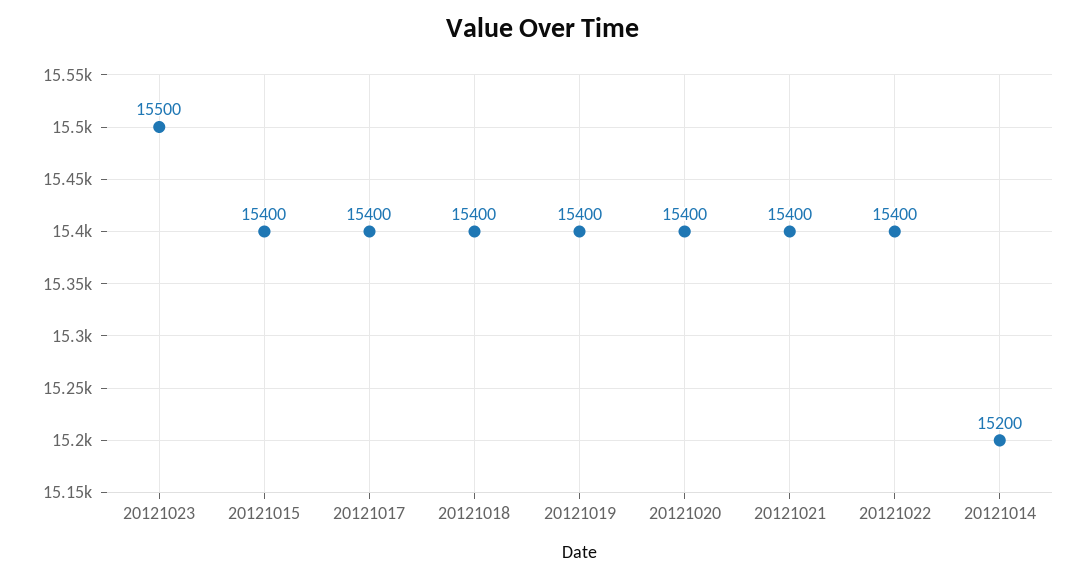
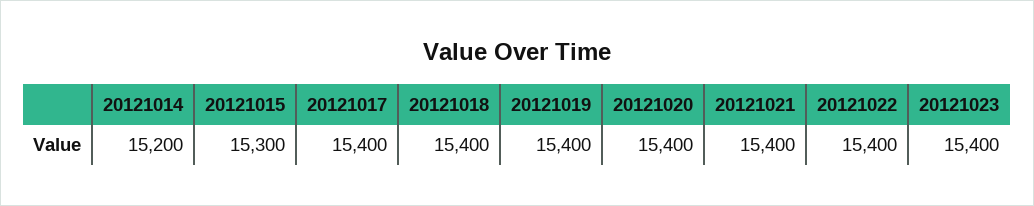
20121023: 15500 -> 15400
20121015: 15400 -> 15300

